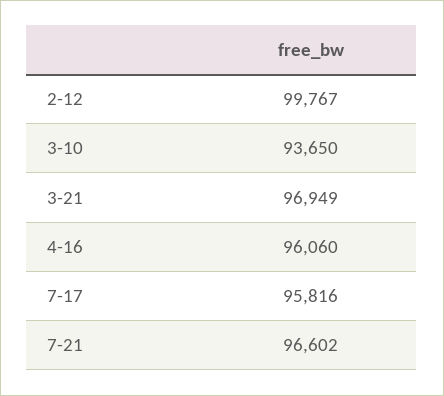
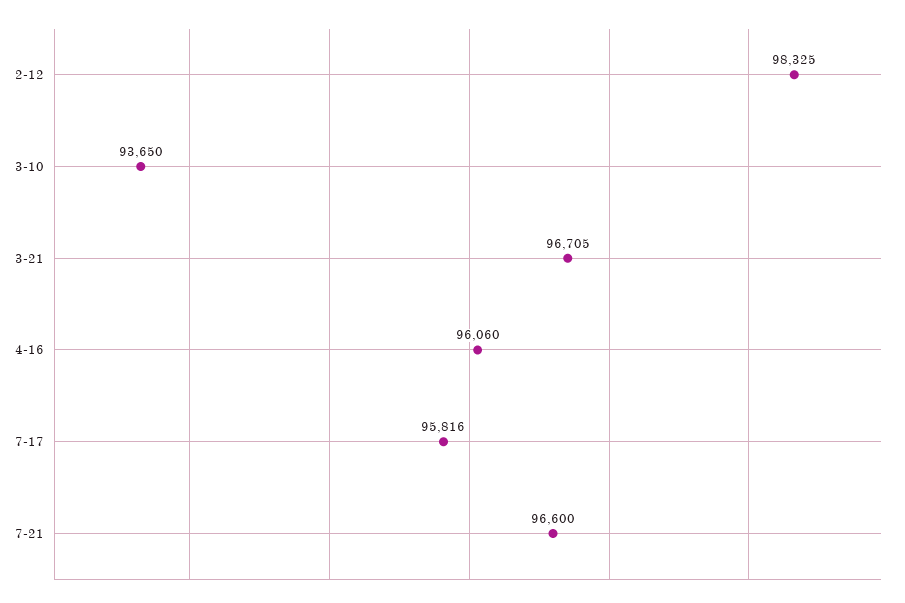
2-12: 99767 -> 98325
3-21: 96949 -> 96705
7-21: 96602 -> 96600

